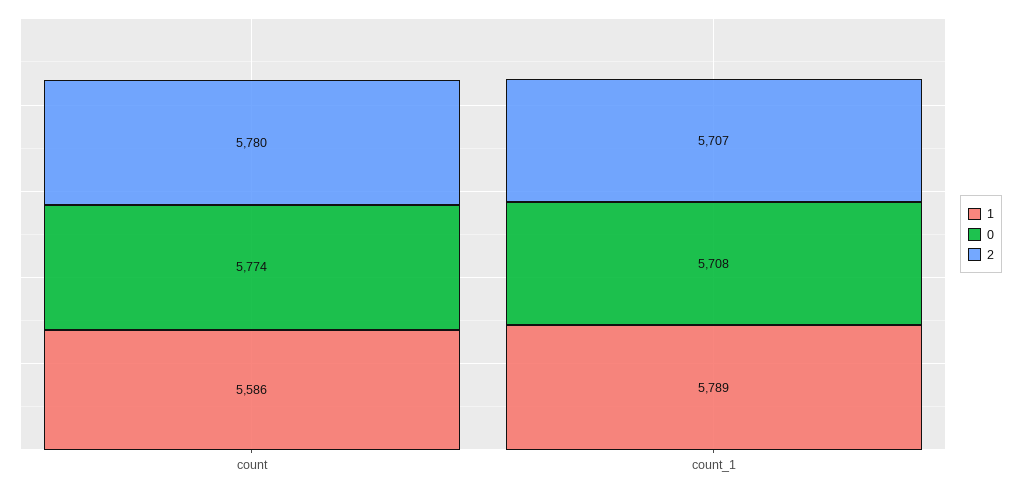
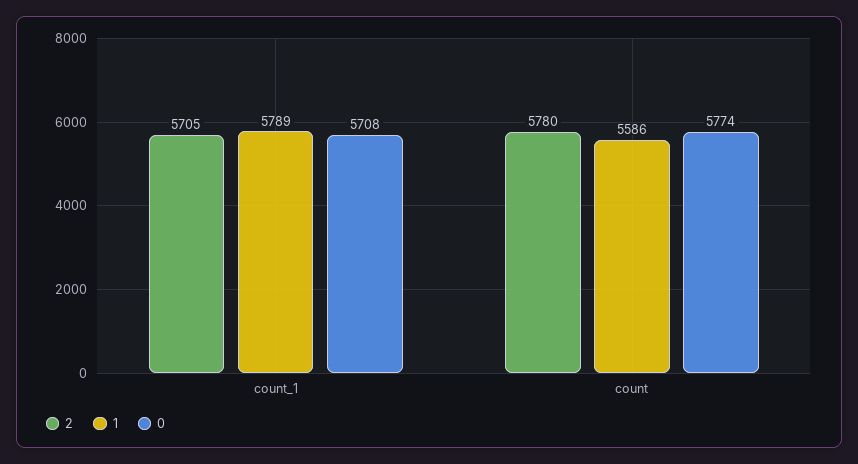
2, count_1: 5707 -> 5705

